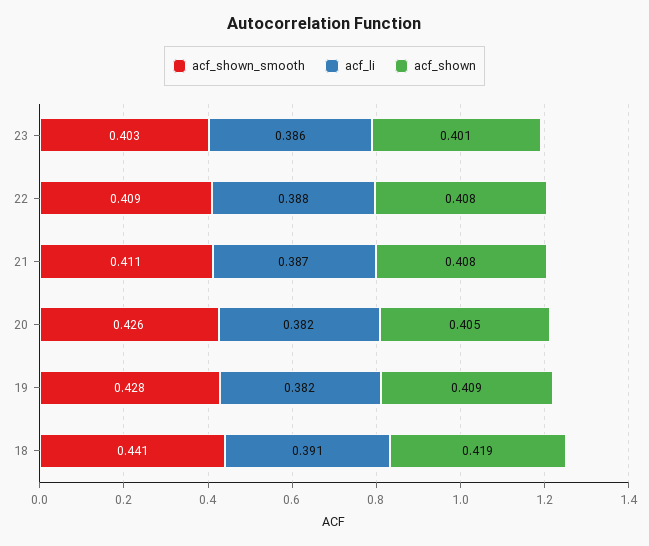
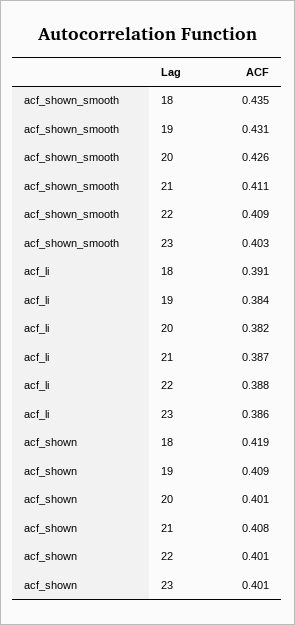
acf_shown, 22: 0.408 -> 0.401
acf_shown, 20: 0.405 -> 0.401
acf_shown_smooth, 19: 0.428 -> 0.431
acf_li, 19: 0.382 -> 0.384
acf_shown_smooth, 18: 0.441 -> 0.435

